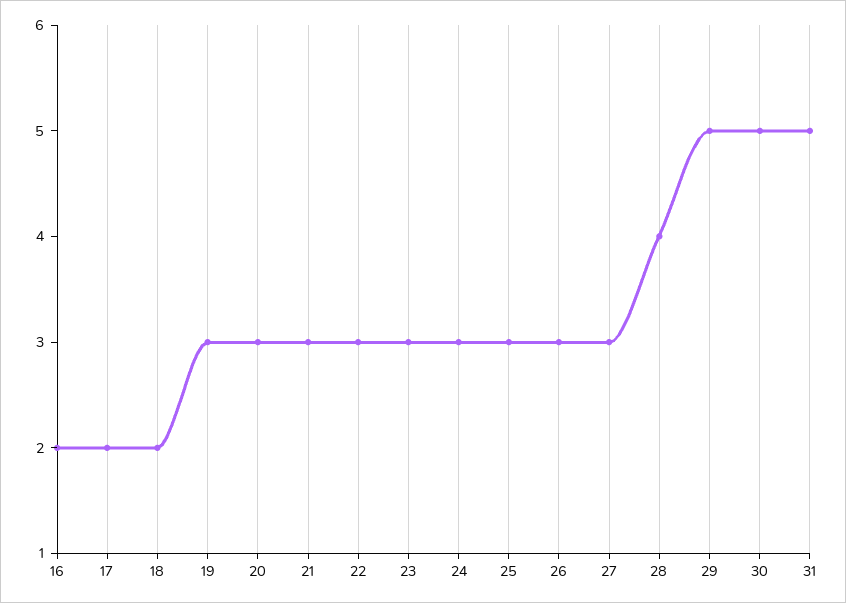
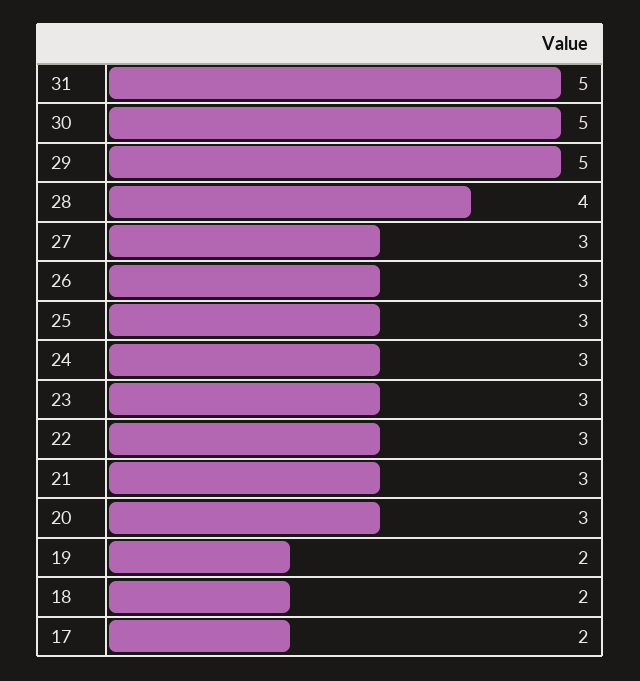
16: 2 -> none
19: 3 -> 2

